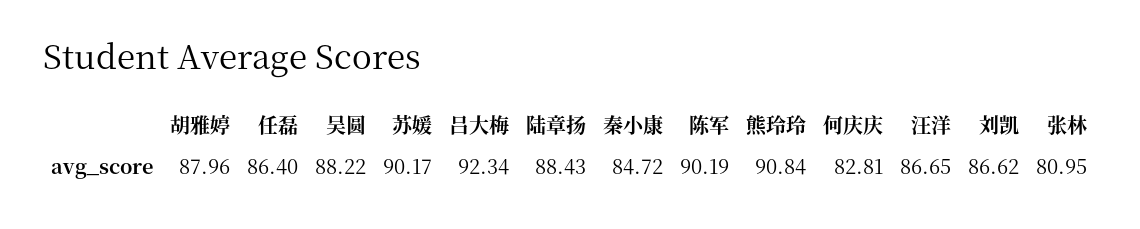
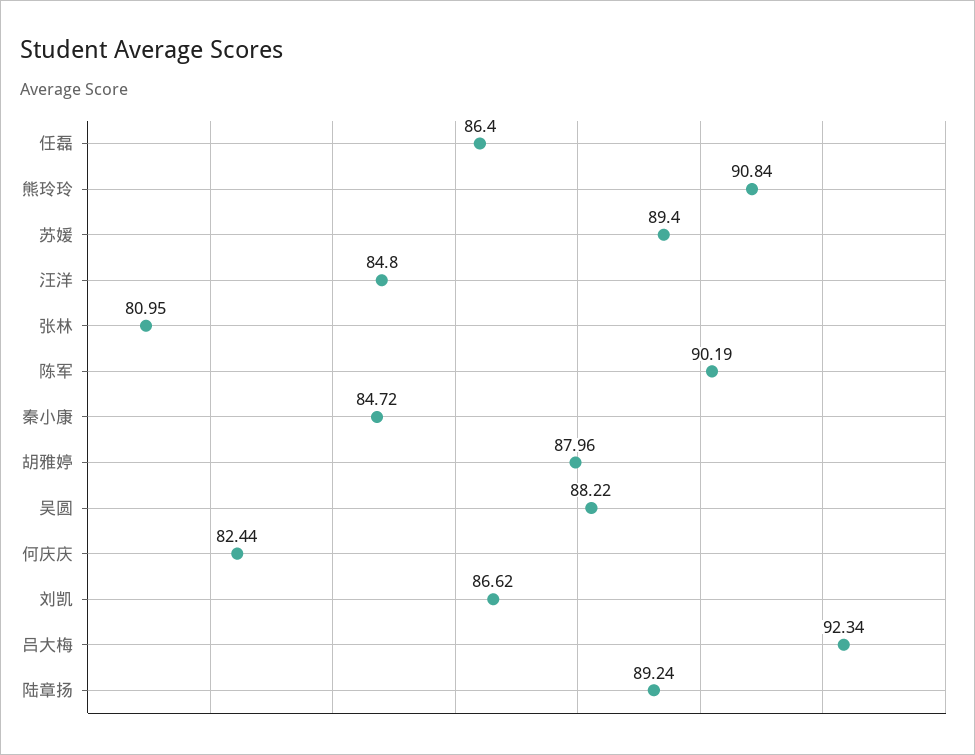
苏媛: 90.17 -> 89.4
陆章扬: 88.43 -> 89.24
何庆庆: 82.81 -> 82.44
汪洋: 86.65 -> 84.8

